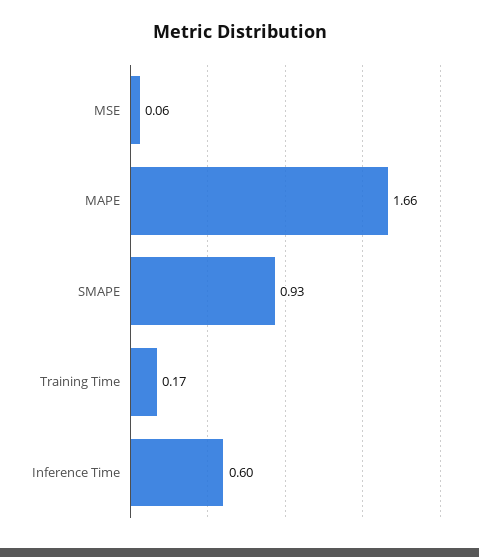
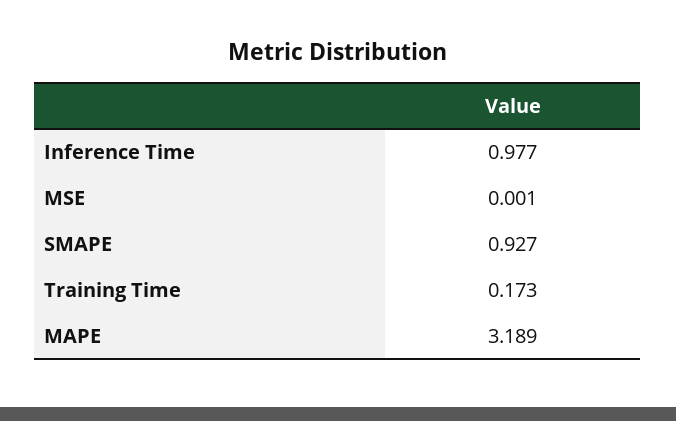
MSE: 0.06 -> 0.001
MAPE: 1.66 -> 3.189
Inference Time: 0.6 -> 0.977

